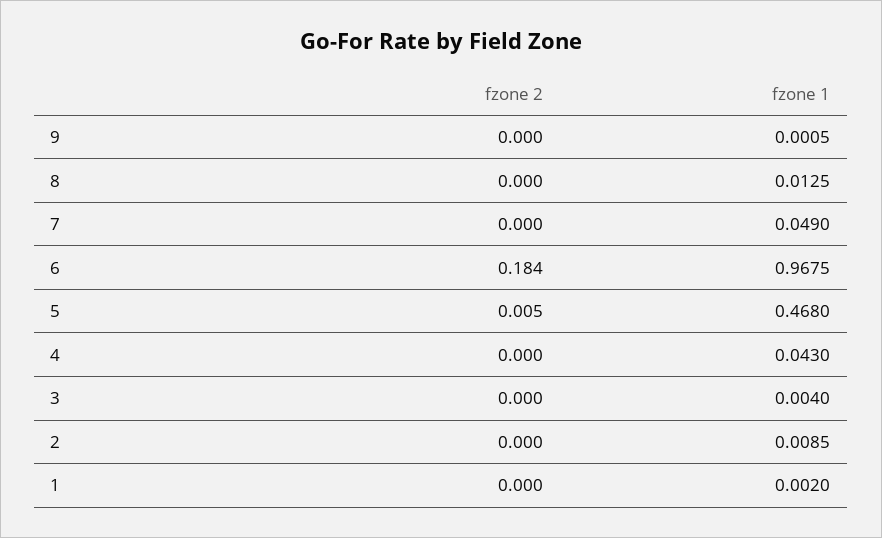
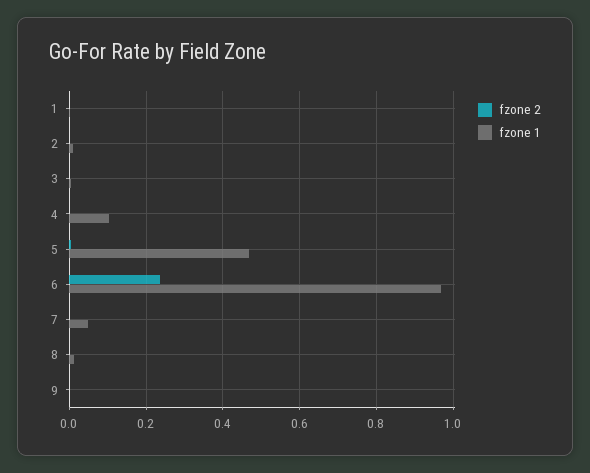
fzone 2, 6: 0.184 -> 0.24
fzone 1, 4: 0.043 -> 0.1

